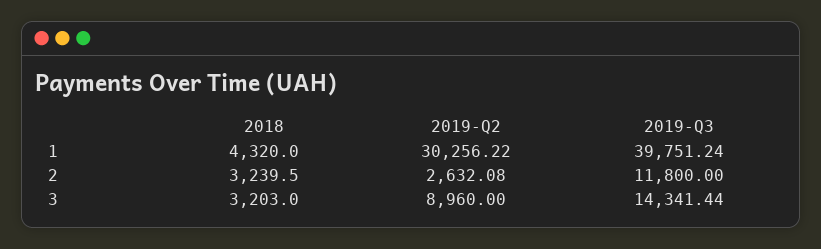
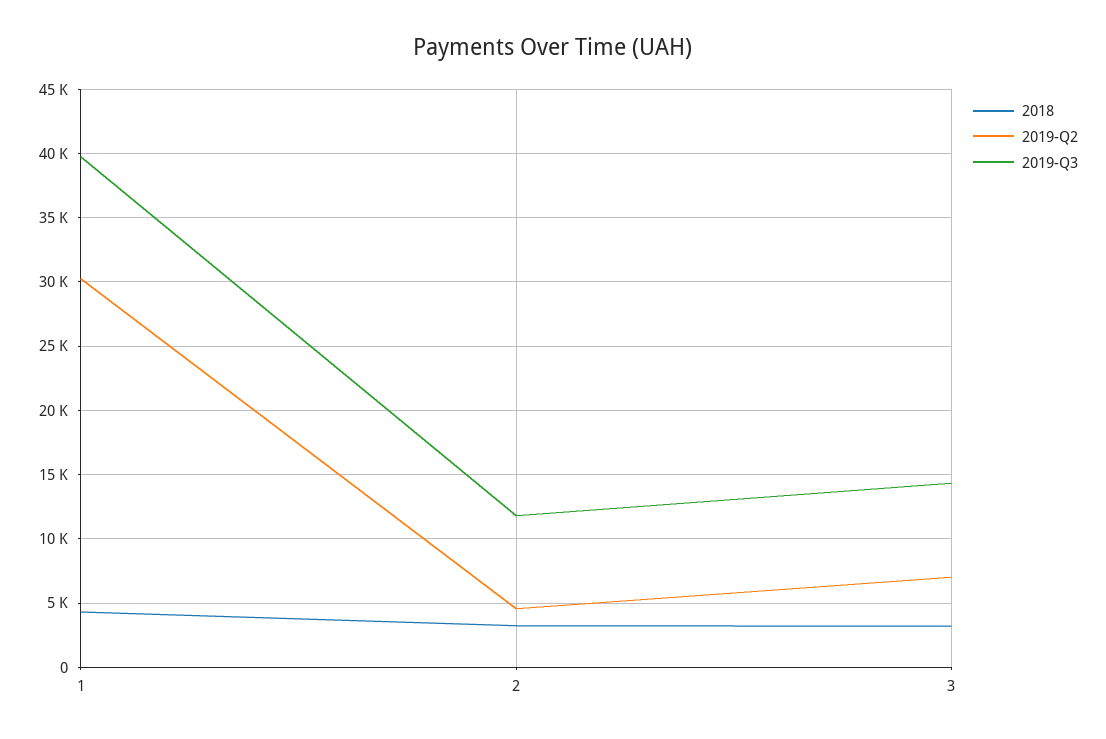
2019-Q2, 2: 2632.08 -> 4500
2019-Q2, 3: 8960 -> 7000

